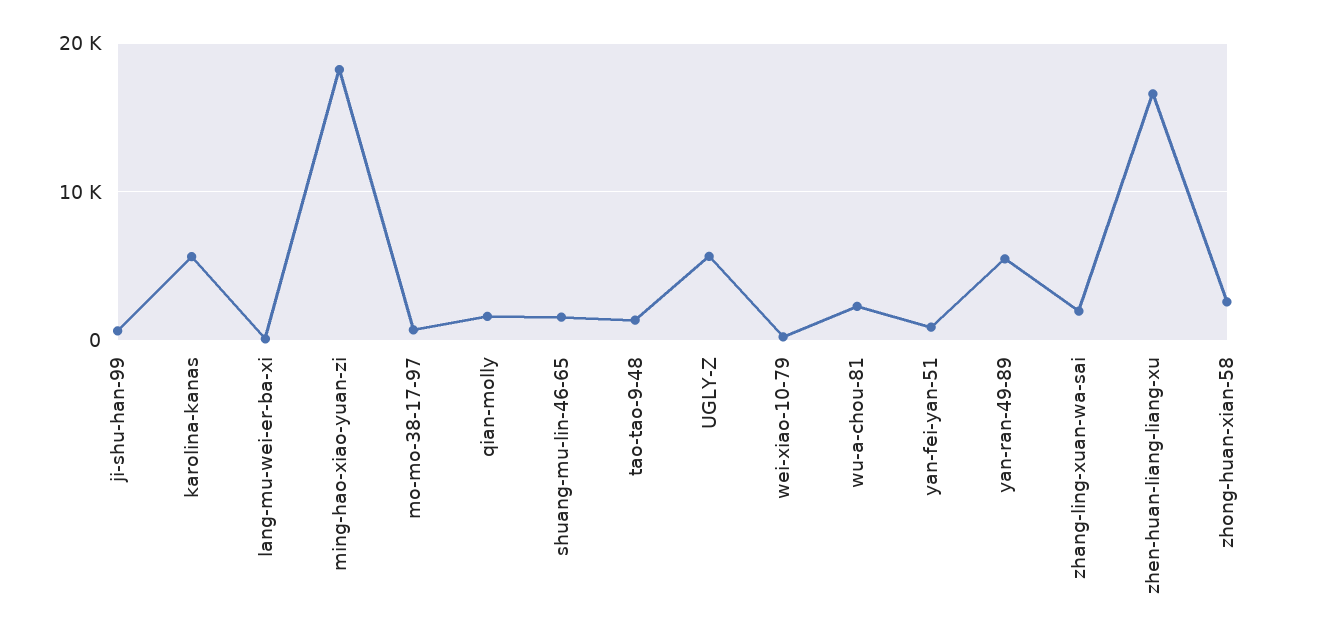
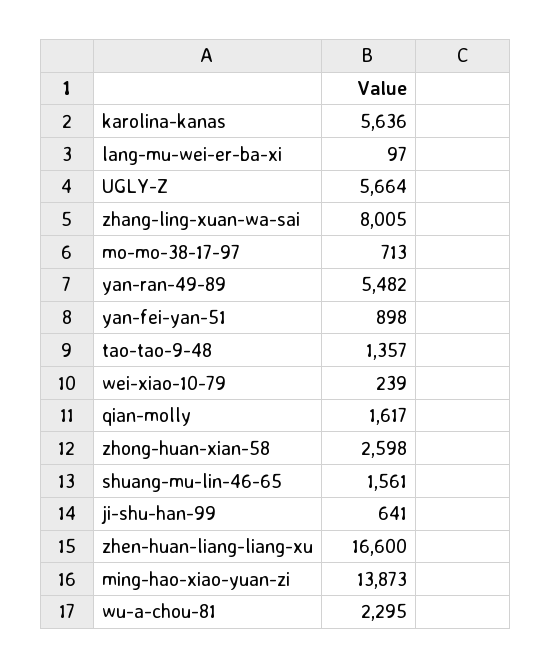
ming-hao-xiao-yuan-zi: 18000 -> 13873
zhang-ling-xuan-wa-sai: 2000 -> 8005

